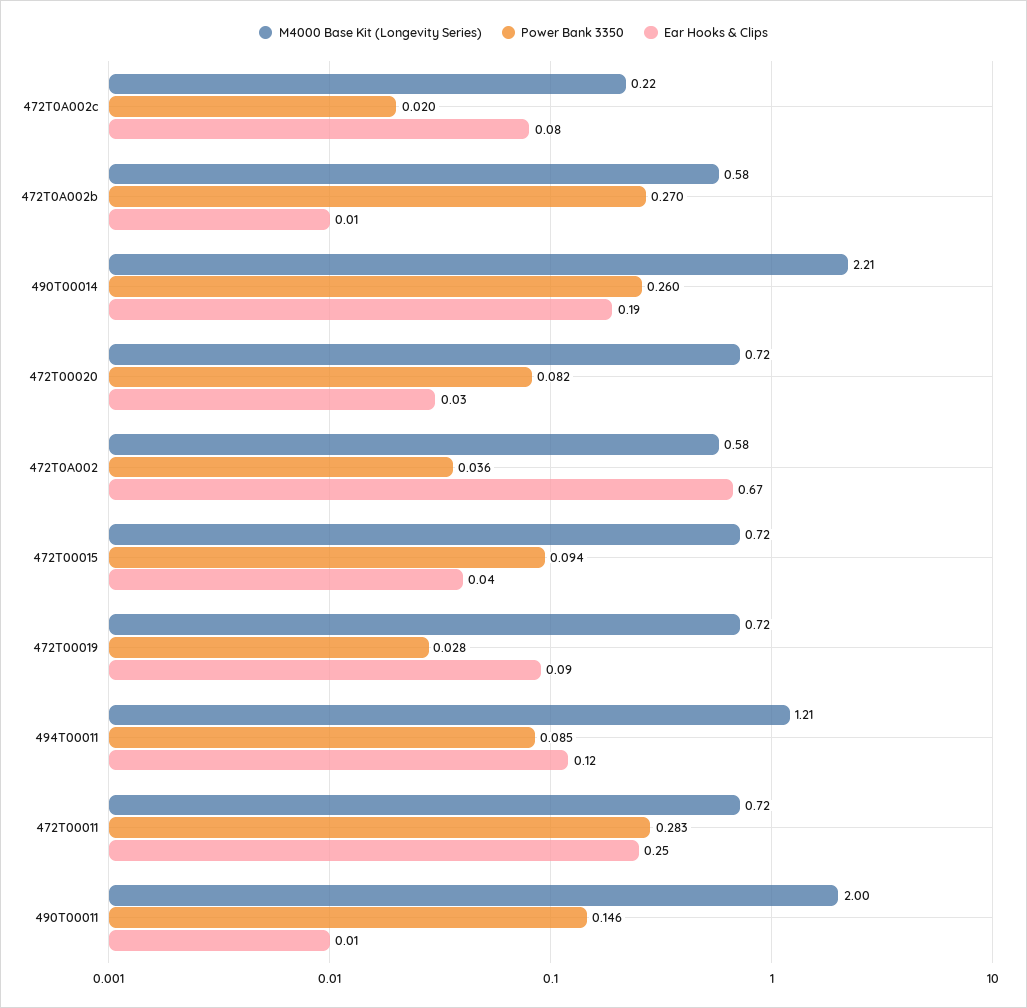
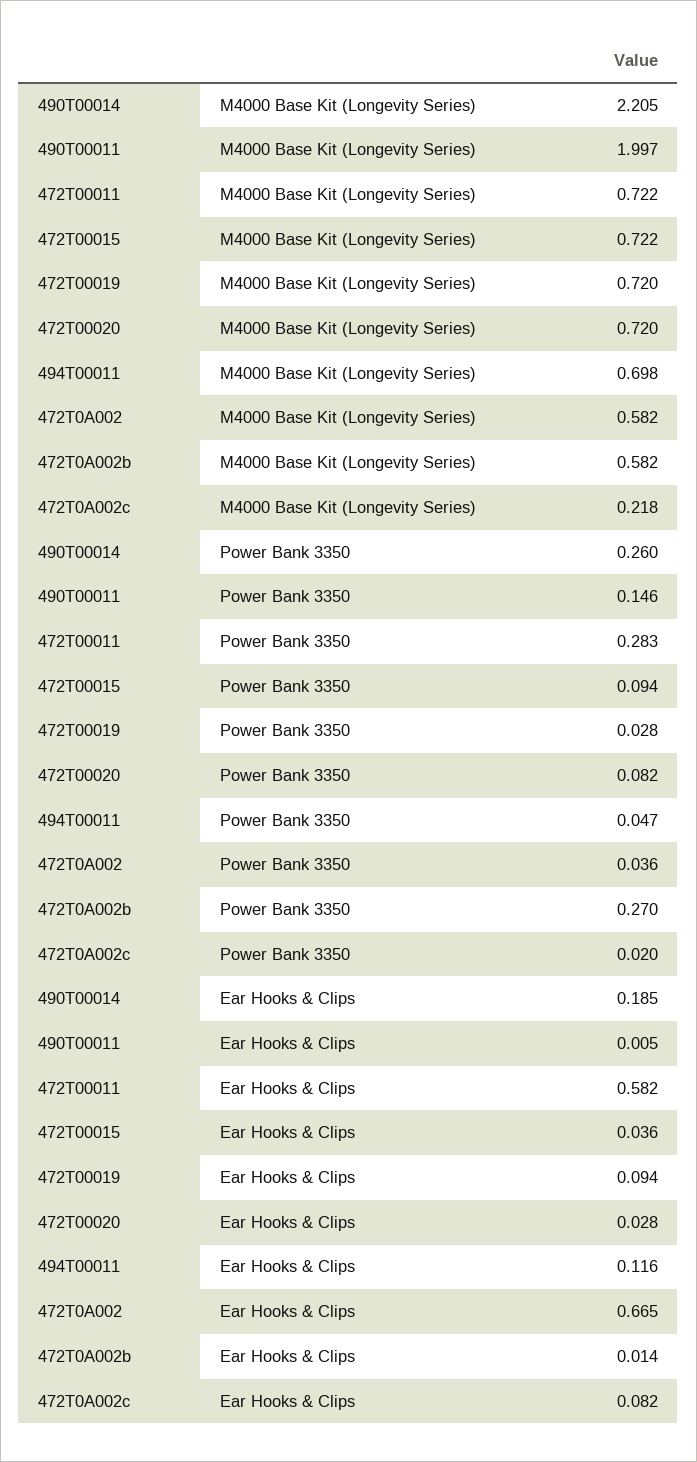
M4000 Base Kit (Longevity Series), 494T00011: 1.21 -> 0.698
Power Bank 3350, 494T00011: 0.085 -> 0.047
Ear Hooks & Clips, 472T00011: 0.25 -> 0.582

